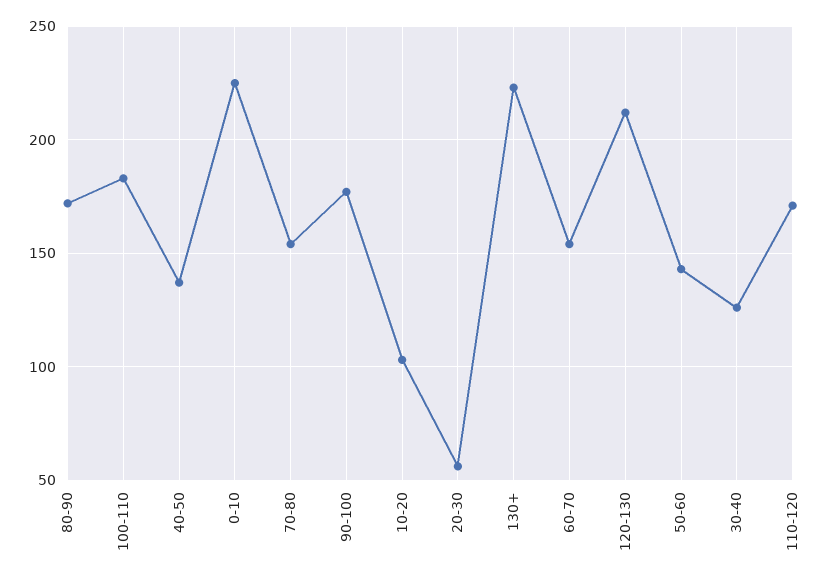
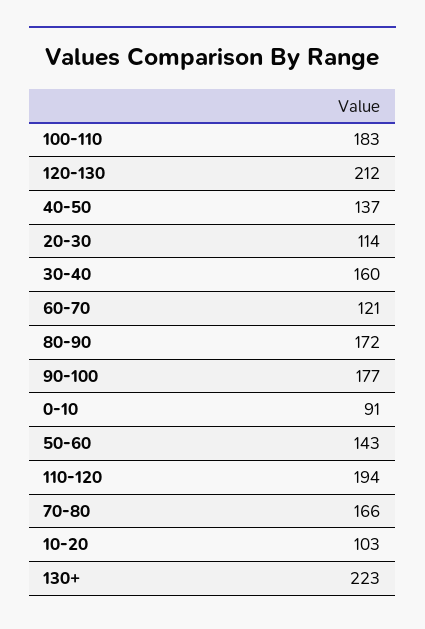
0-10: 225 -> 91
70-80: 155 -> 166
20-30: 55 -> 114
60-70: 155 -> 121
30-40: 125 -> 160
110-120: 170 -> 194

